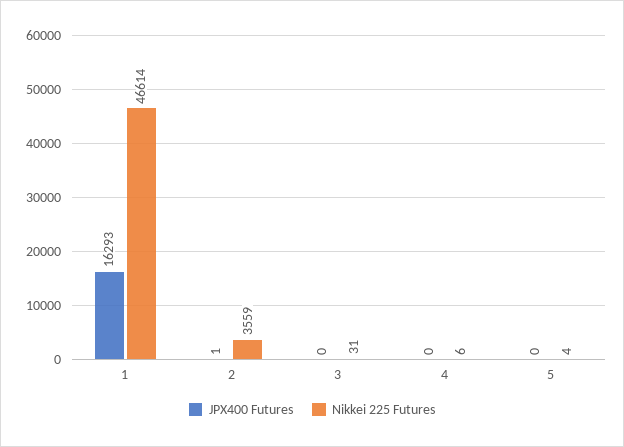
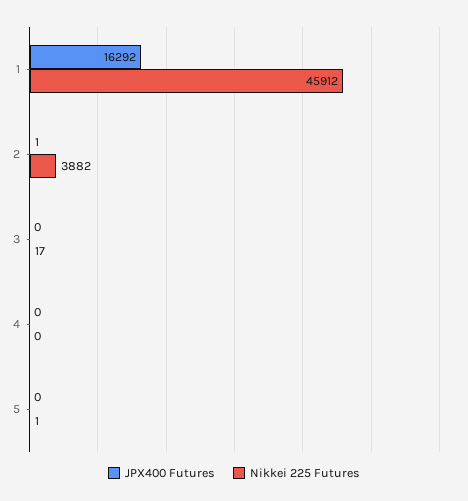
JPX400 Futures, 1: 16293 -> 16292
Nikkei 225 Futures, 1: 46614 -> 45912
Nikkei 225 Futures, 2: 3559 -> 3882
Nikkei 225 Futures, 3: 31 -> 17
Nikkei 225 Futures, 4: 6 -> 0
Nikkei 225 Futures, 5: 4 -> 1

